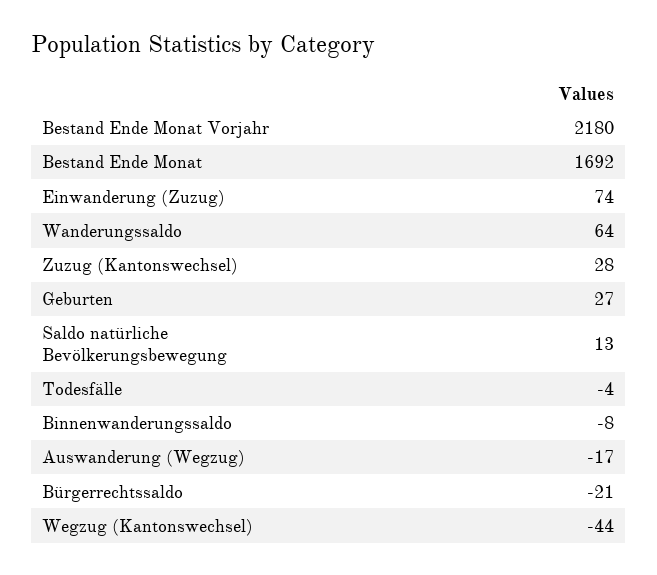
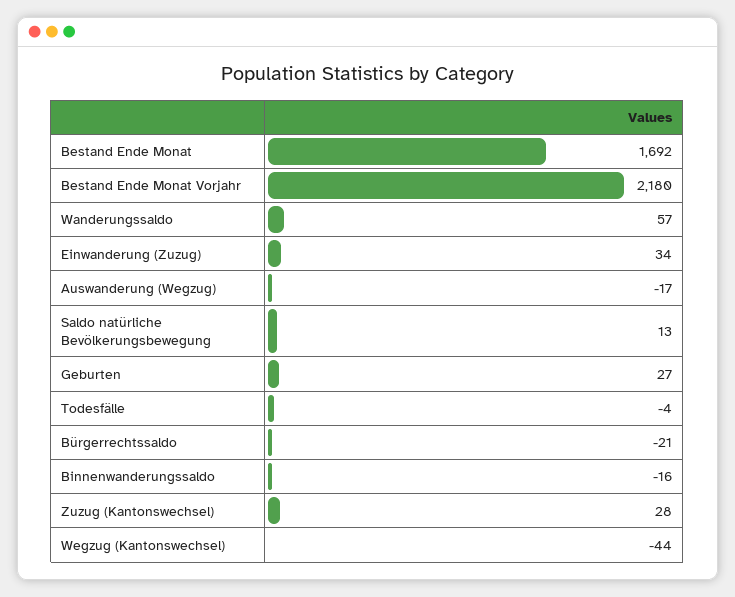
Einwanderung (Zuzug): 74 -> 34
Wanderungssaldo: 64 -> 57
Binnenwanderungssaldo: -8 -> -16

